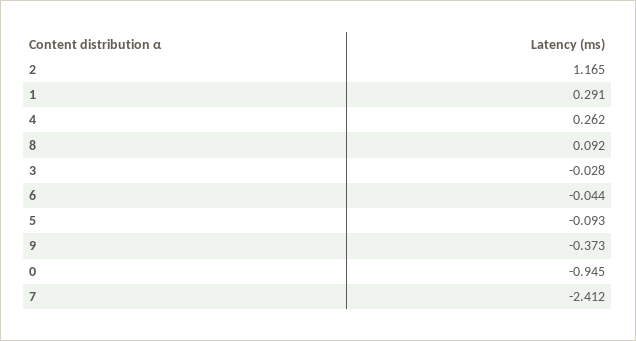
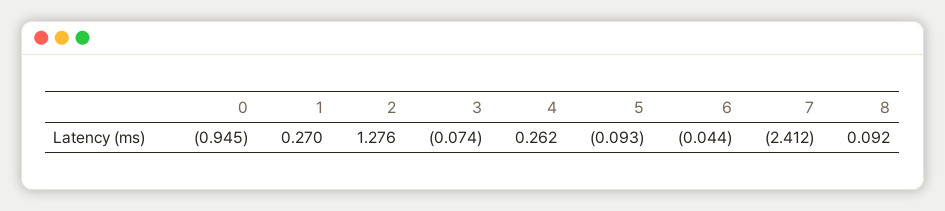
2: 1.165 -> 1.276
1: 0.291 -> 0.27
3: -0.028 -> -0.074
9: -0.373 -> none

